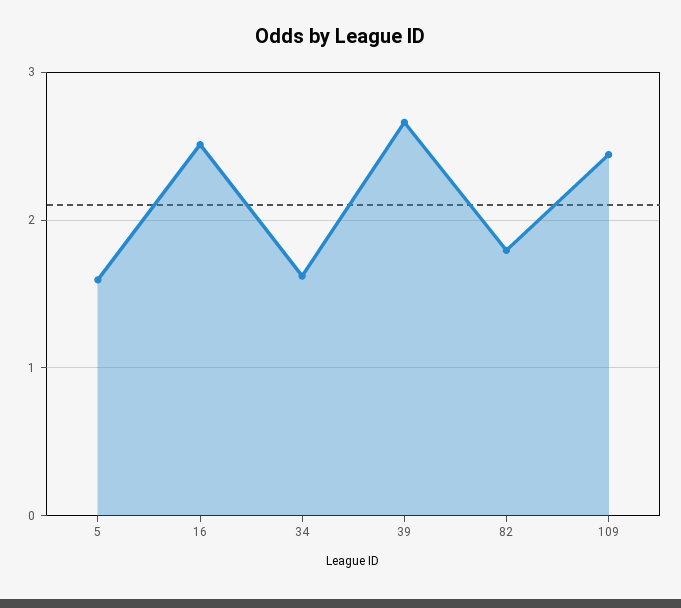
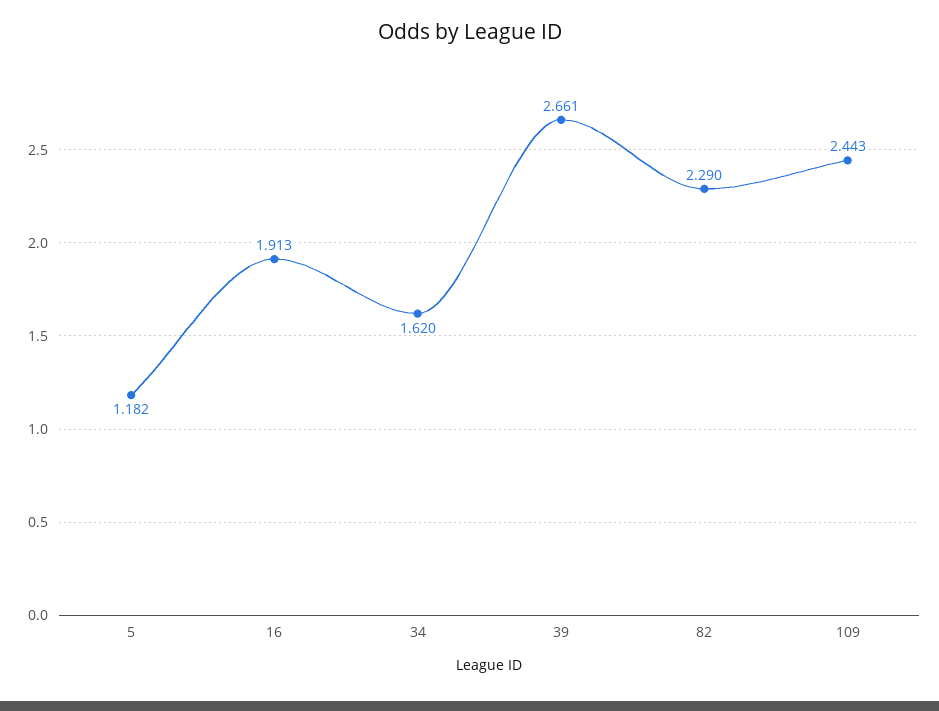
5: 1.6 -> 1.182
16: 2.5 -> 1.913
82: 1.8 -> 2.29

